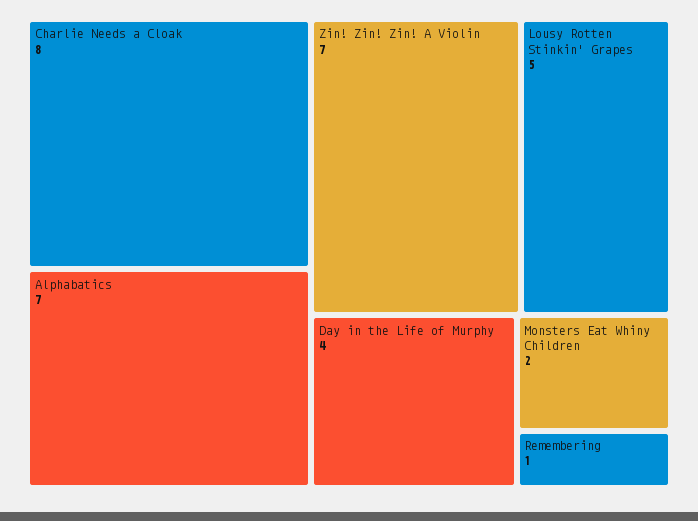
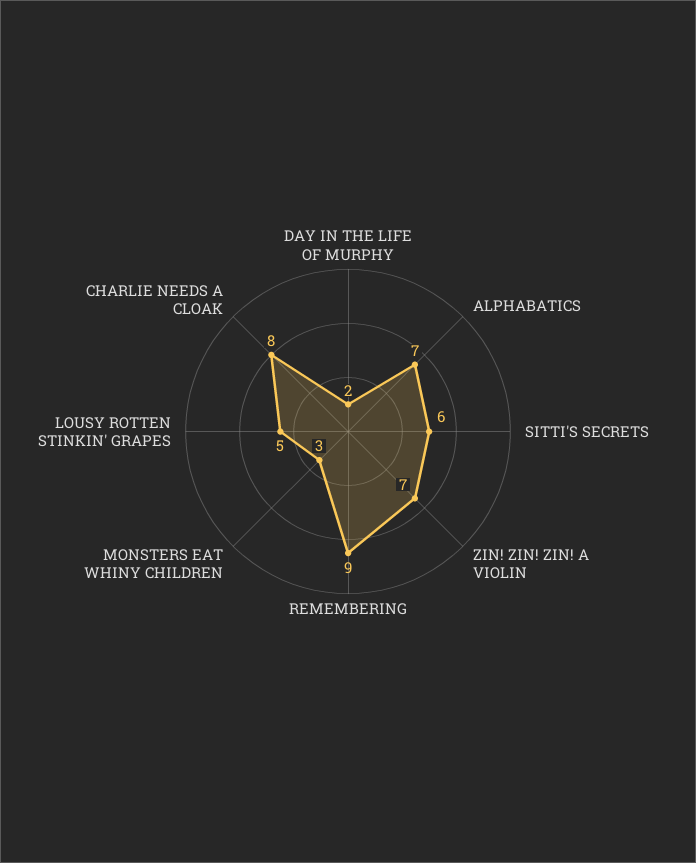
Day in the Life of Murphy: 4 -> 2
Monsters Eat Whiny Children: 2 -> 3
Remembering: 1 -> 9
SITTI'S SECRETS: none -> 6

